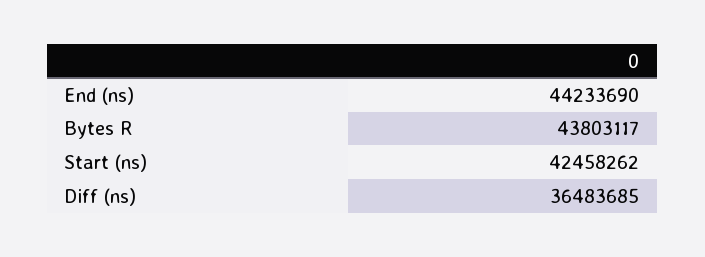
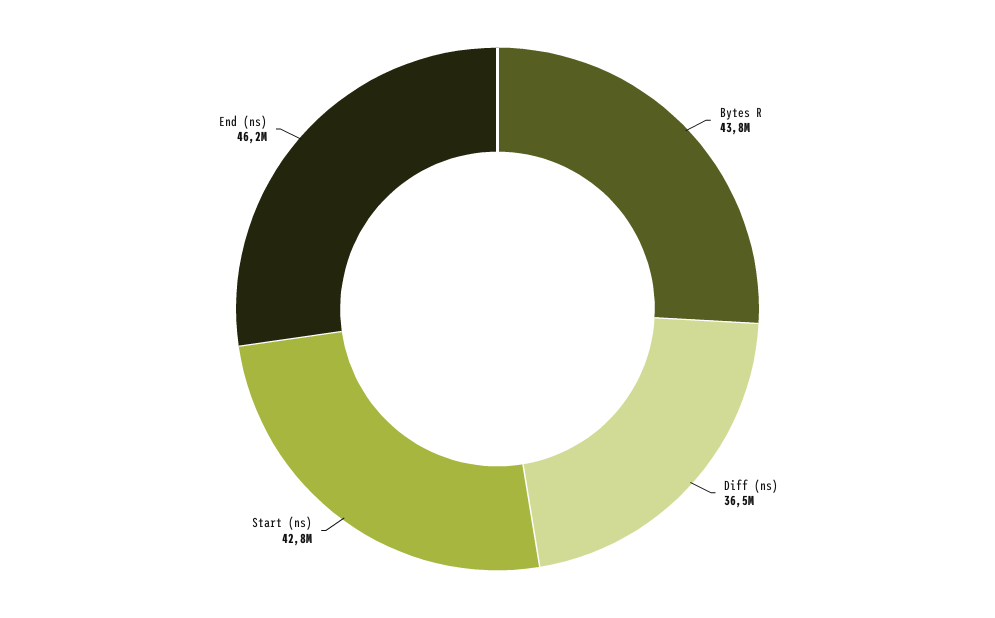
End (ns): 44233690 -> 46200000
Start (ns): 42458262 -> 42800000

